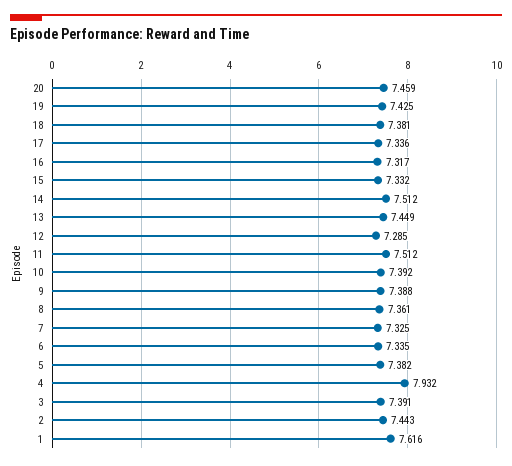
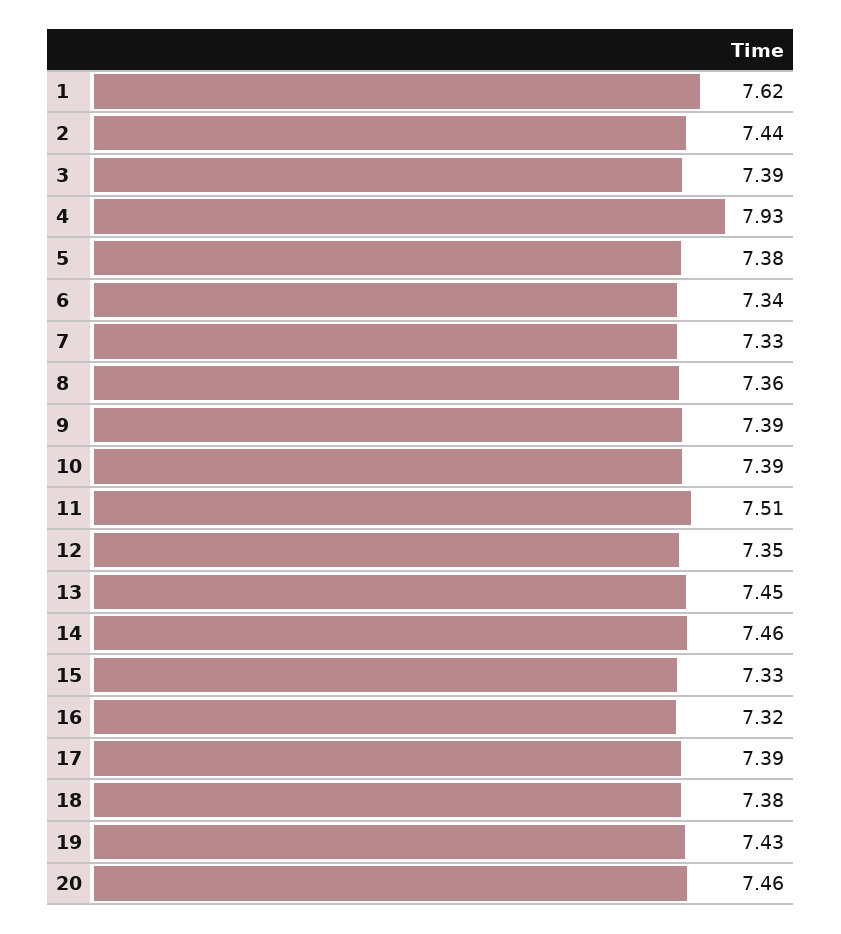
17: 7.336 -> 7.39
14: 7.512 -> 7.46
12: 7.285 -> 7.35

